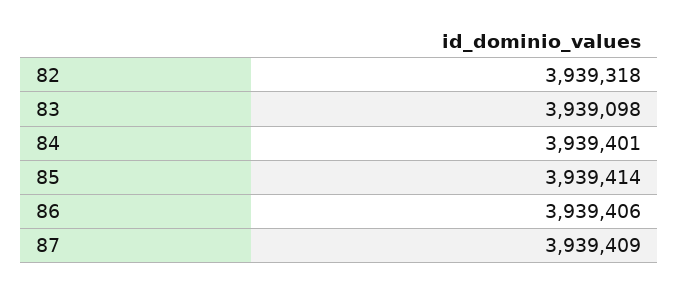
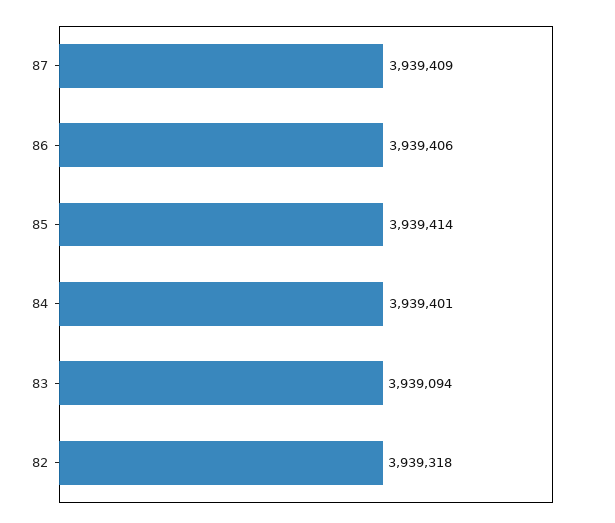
83: 3939098 -> 3939094

